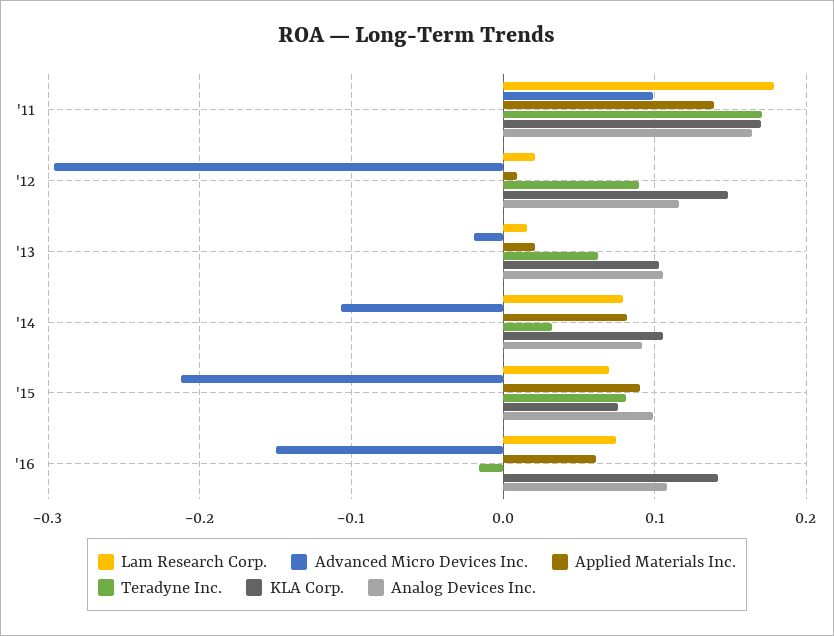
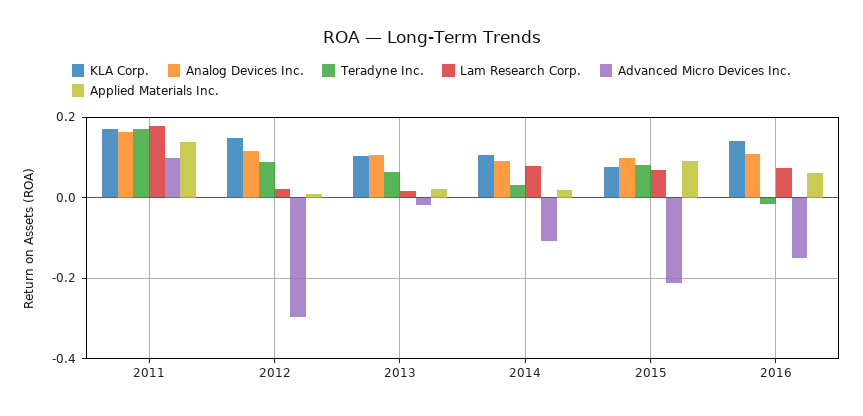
Applied Materials Inc., '14: 0.08 -> 0.02

